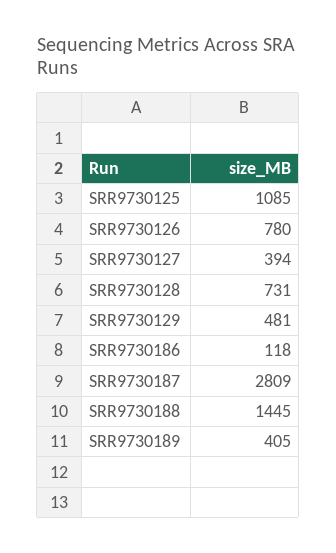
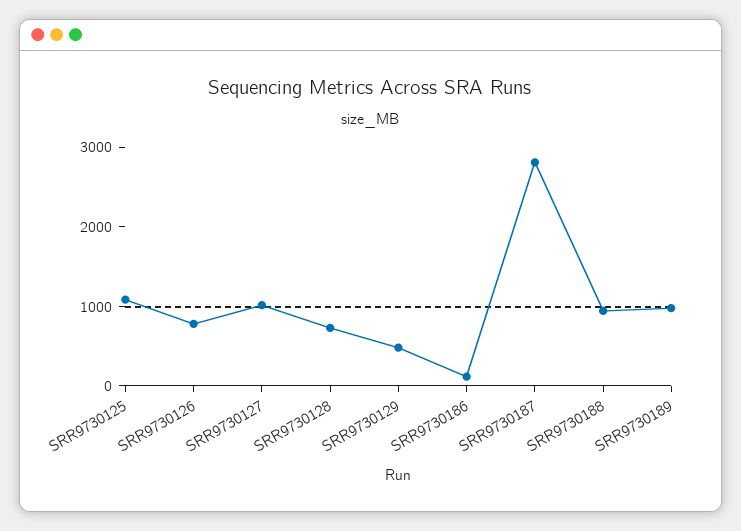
SRR9730127: 394 -> 1000
SRR9730188: 1445 -> 1000
SRR9730189: 405 -> 1000

